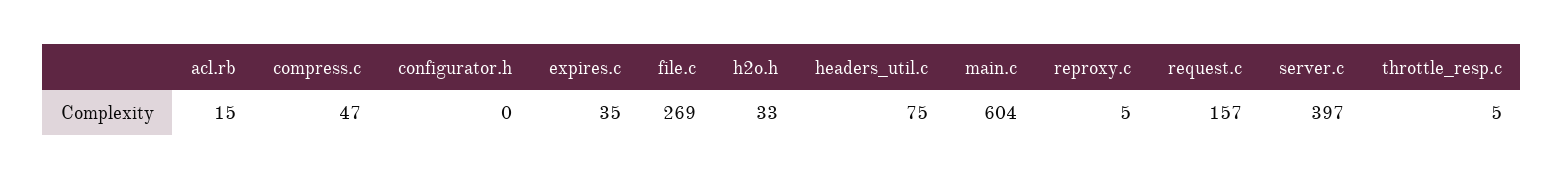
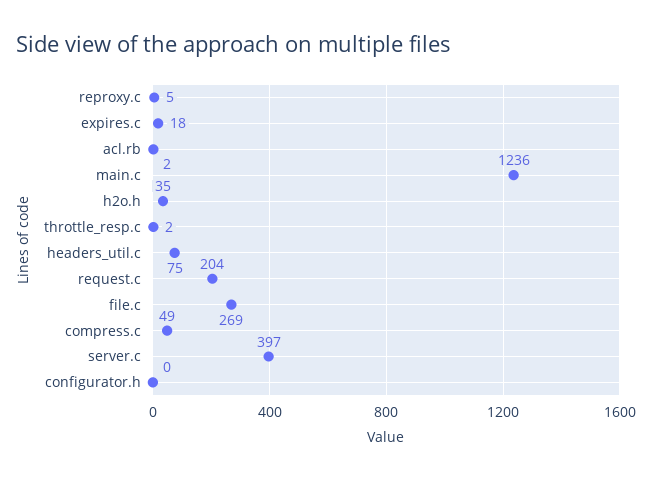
acl.rb: 15 -> 2
compress.c: 47 -> 49
expires.c: 35 -> 18
h2o.h: 33 -> 35
main.c: 604 -> 1236
request.c: 157 -> 204
throttle_resp.c: 5 -> 2

